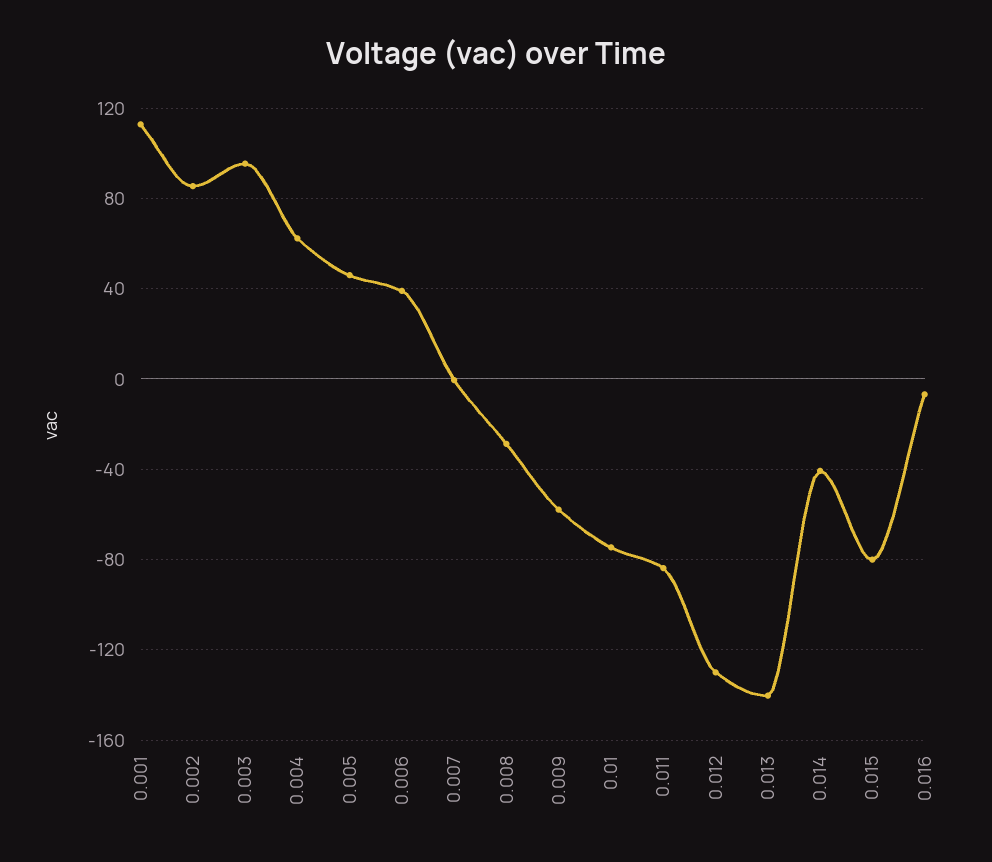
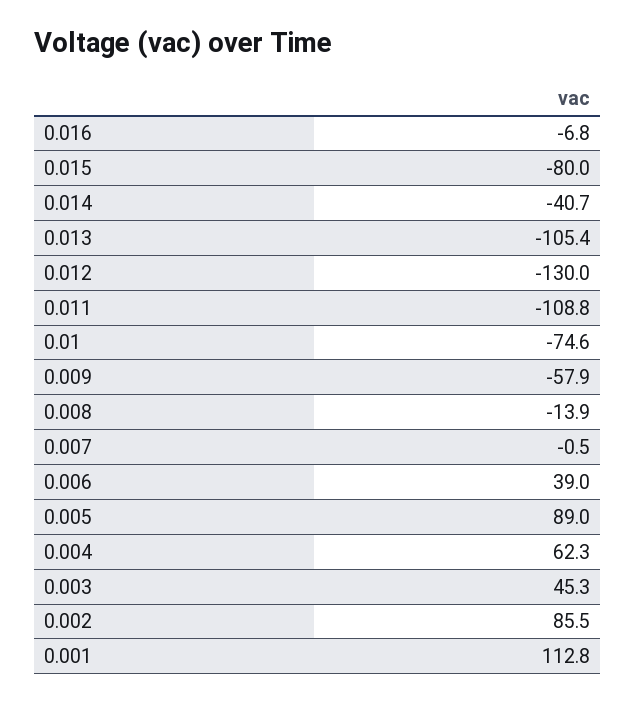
0.003: 95 -> 45.3
0.005: 45 -> 89
0.008: -30 -> -13.9
0.011: -85 -> -108.8
0.013: -140 -> -105.4

